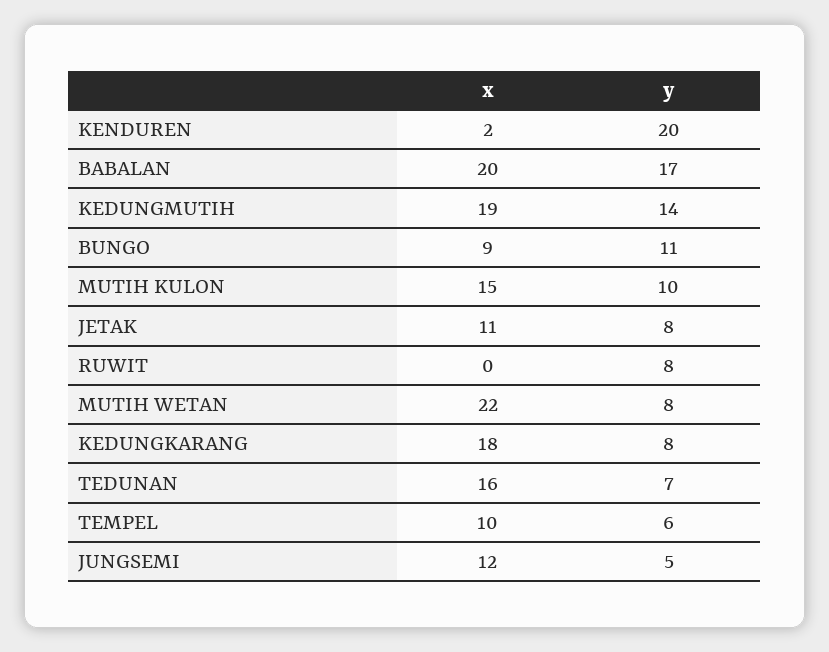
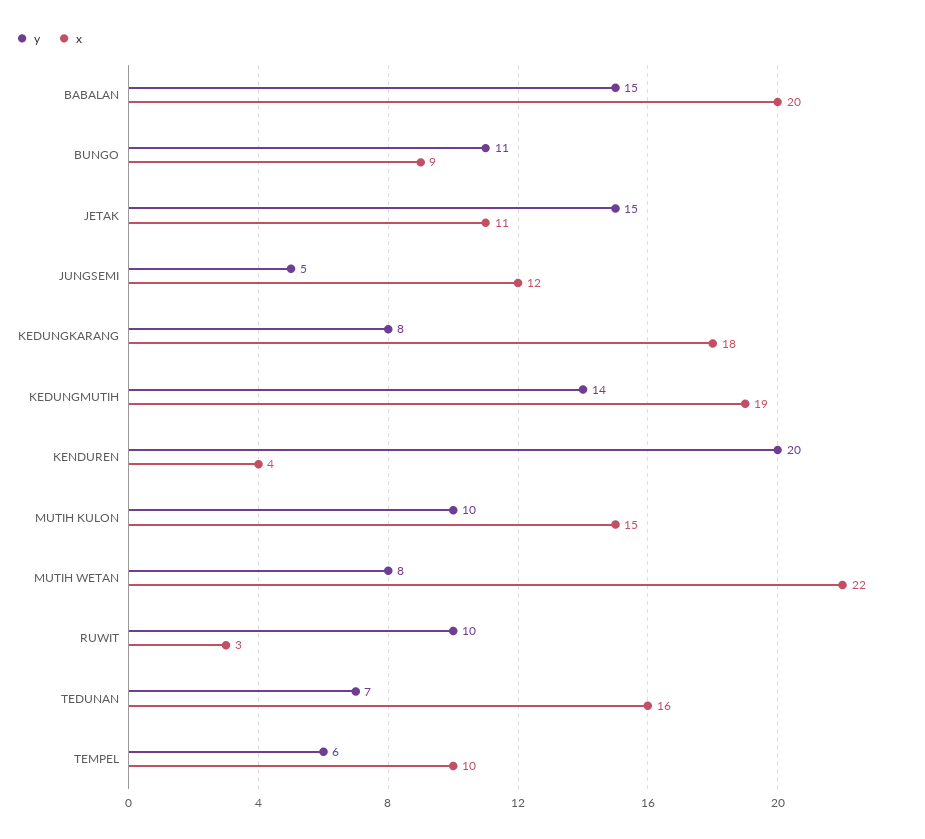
x, KENDUREN: 2 -> 4
y, BABALAN: 17 -> 15
y, JETAK: 8 -> 15
x, RUWIT: 0 -> 3
y, RUWIT: 8 -> 10

